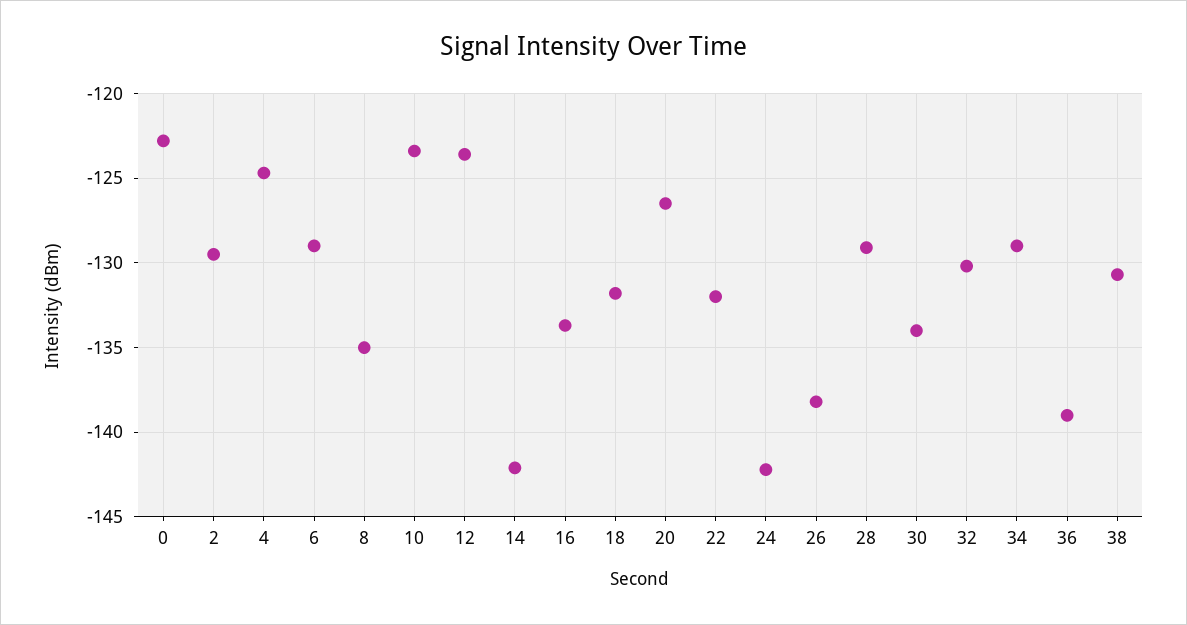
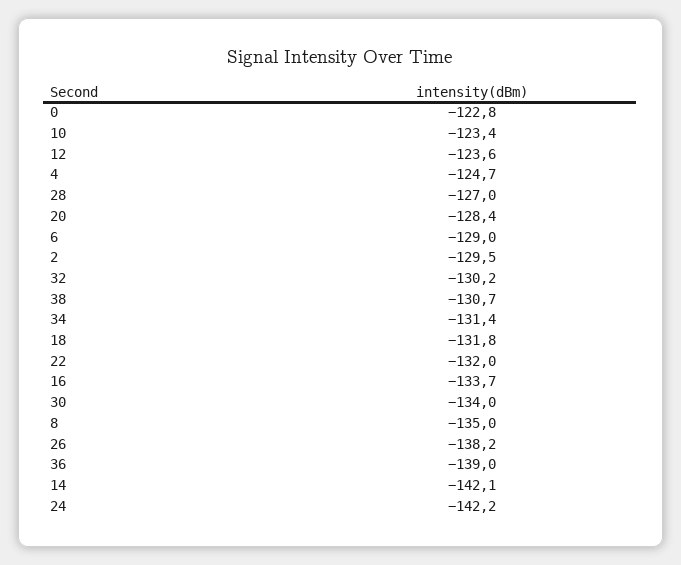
20: -126.5 -> -128.4
28: -129 -> -127
34: -129 -> -131.4

